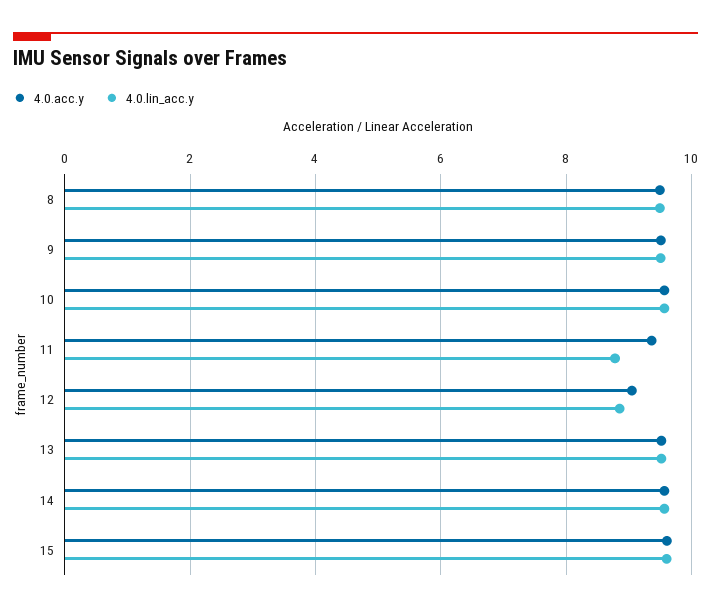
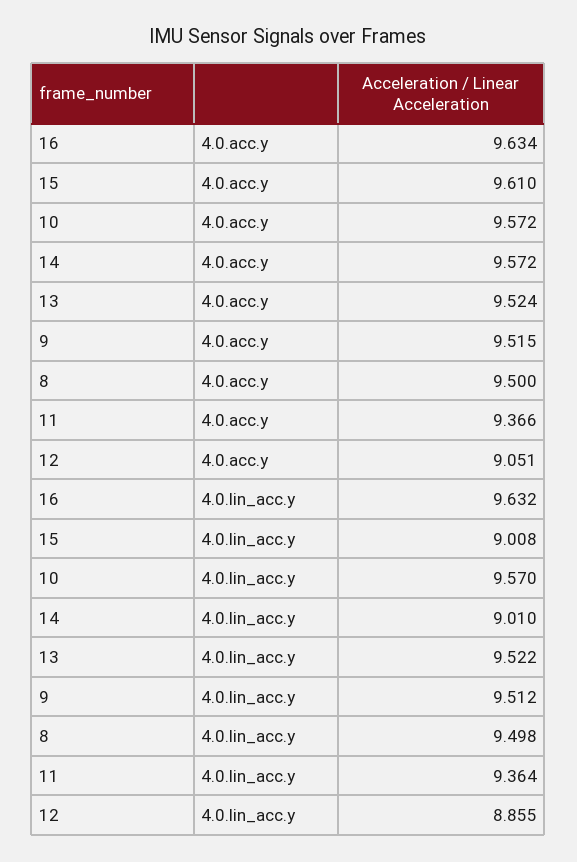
4.0.lin_acc.y, 11: 8.8 -> 9.364
4.0.lin_acc.y, 14: 9.6 -> 9.01
4.0.lin_acc.y, 15: 9.6 -> 9.008
4.0.acc.y, 16: none -> 9.634
4.0.lin_acc.y, 16: none -> 9.632

